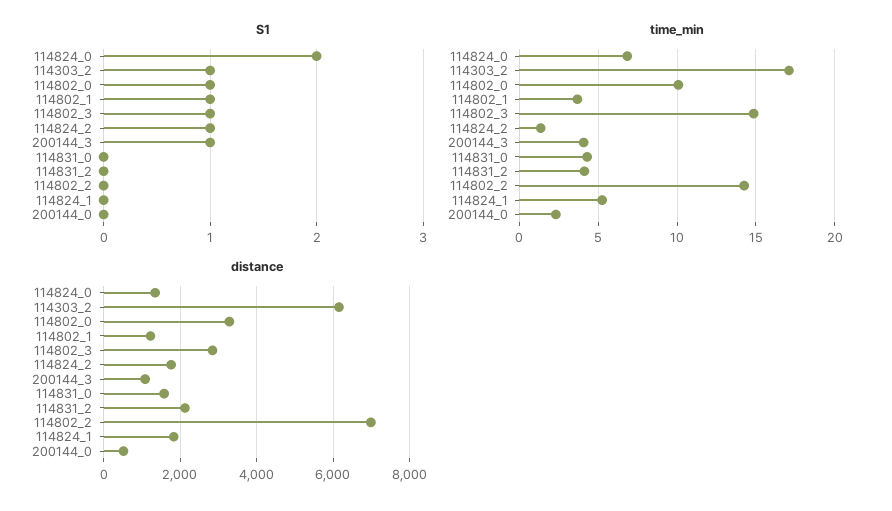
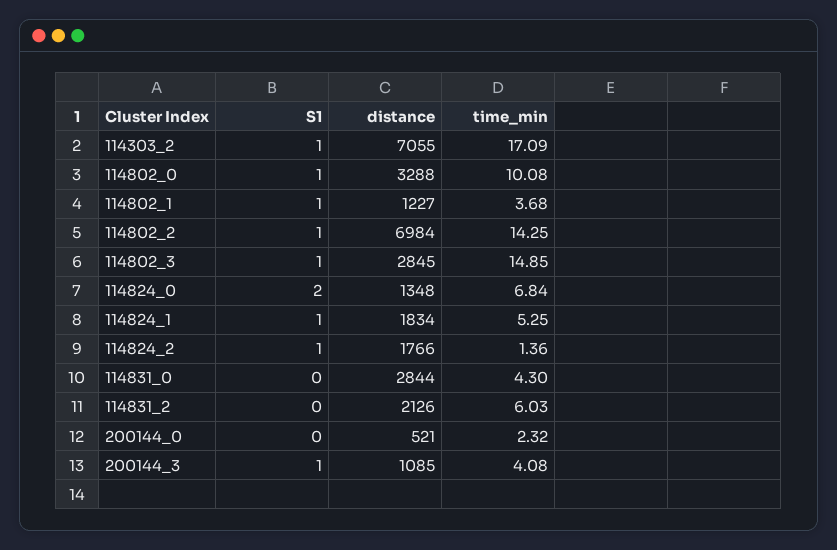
S1, 114802_2: 0 -> 1
S1, 114824_1: 0 -> 1
time_min, 114831_2: 4 -> 6.03
distance, 114303_2: 6200 -> 7055
distance, 114831_0: 1600 -> 2844

